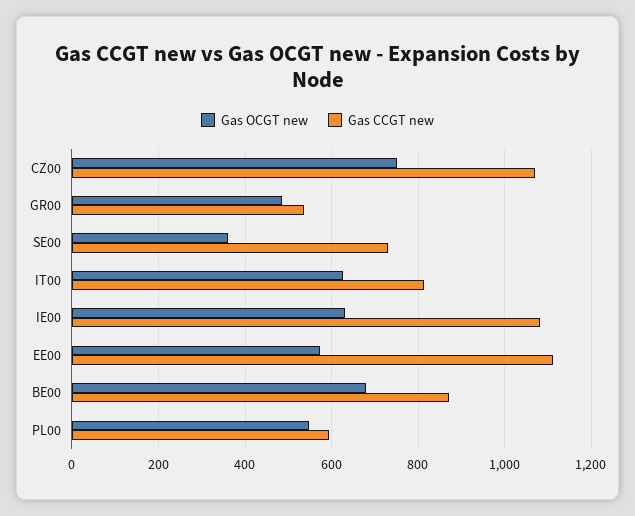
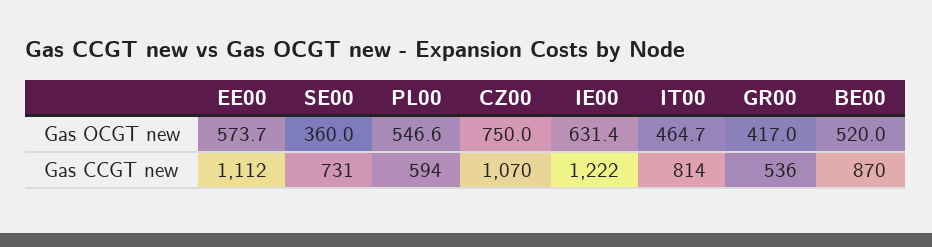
Gas OCGT new, GR00: 480 -> 417
Gas OCGT new, IT00: 620 -> 464.7
Gas CCGT new, IE00: 1080 -> 1222
Gas OCGT new, BE00: 680 -> 520

